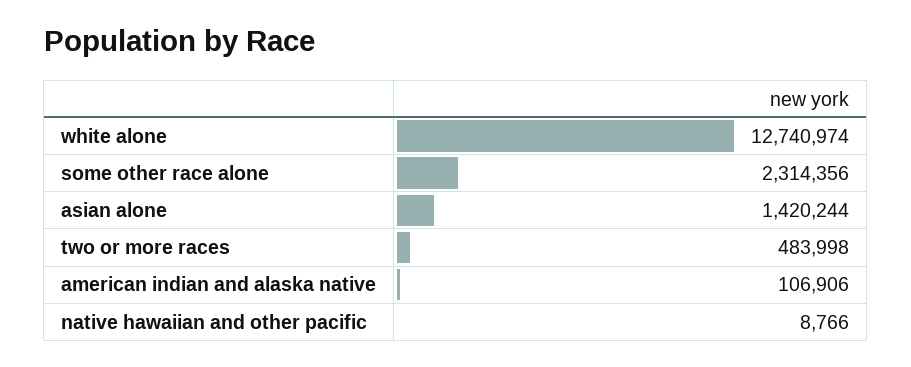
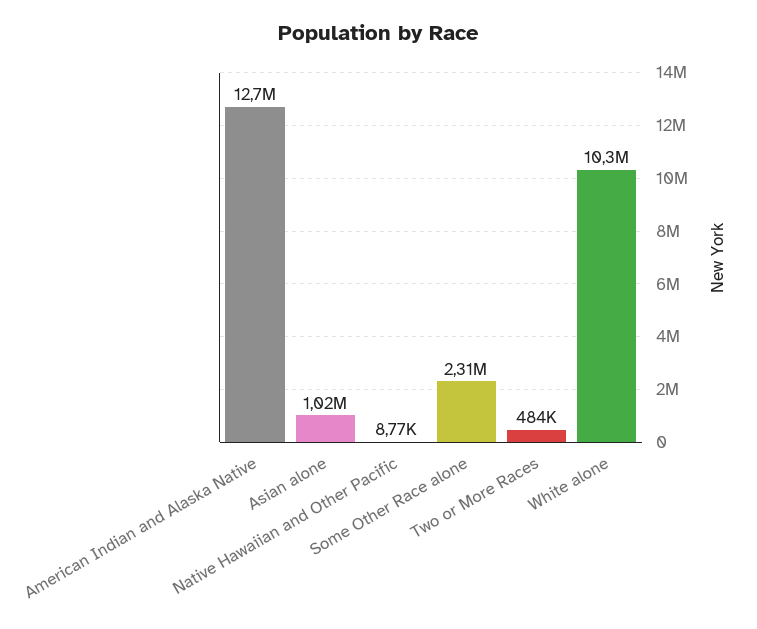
white alone: 12740974 -> 10300000
asian alone: 1420244 -> 1020000
american indian and alaska native: 106906 -> 12700000

